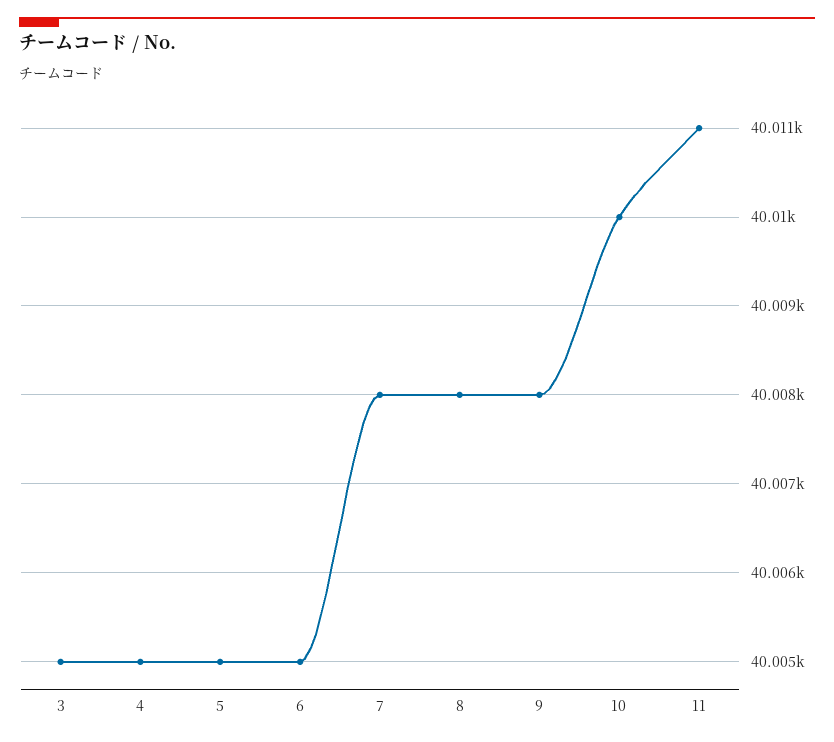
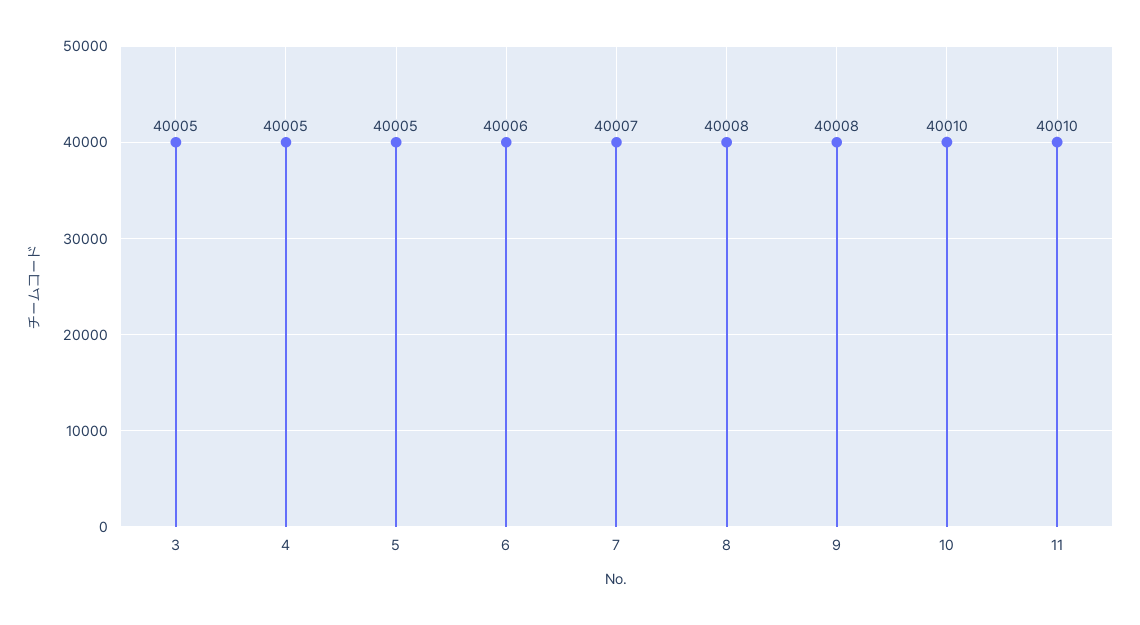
6: 40005 -> 40006
7: 40008 -> 40007
11: 40011 -> 40010

